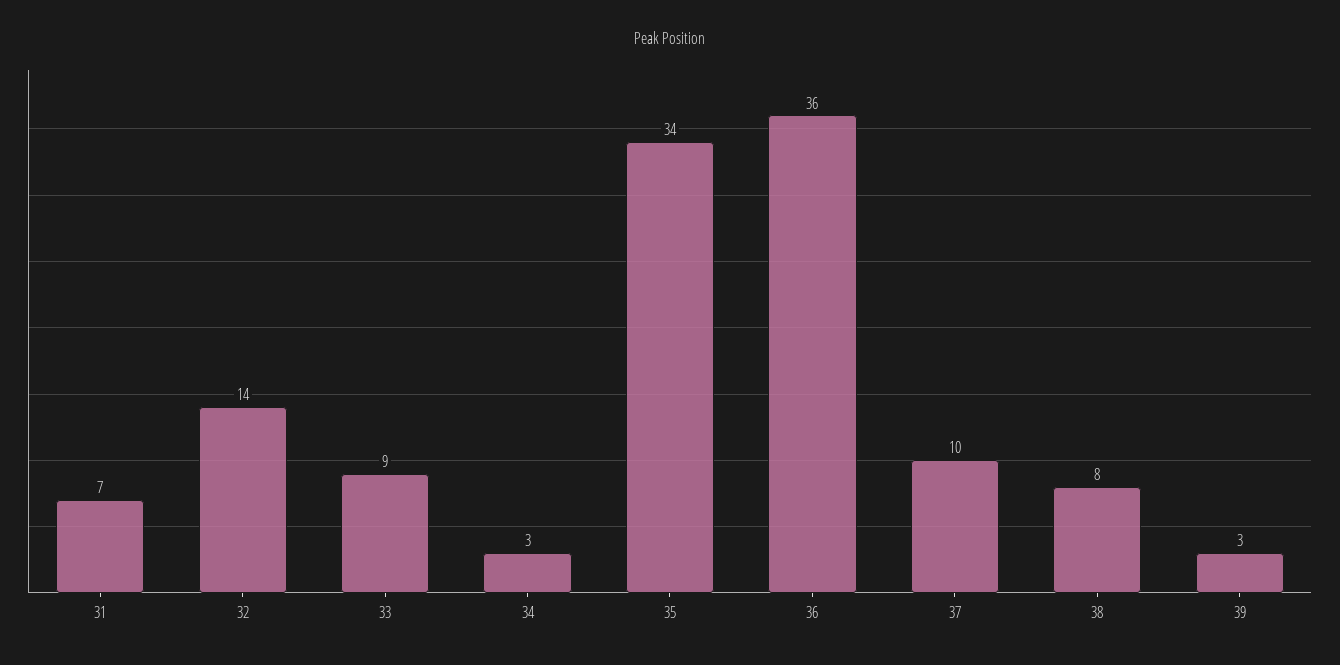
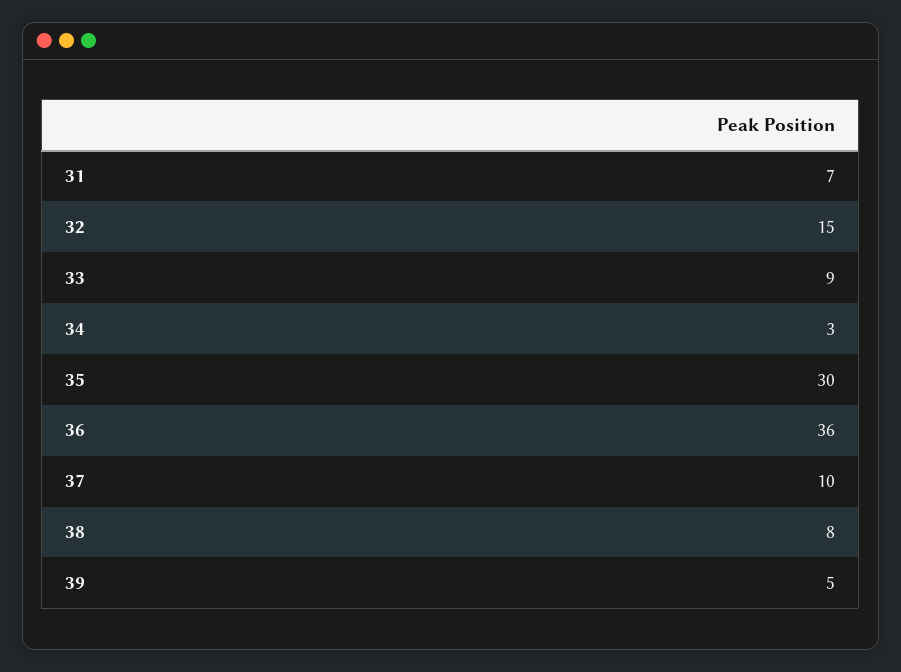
32: 14 -> 15
35: 34 -> 30
39: 3 -> 5

